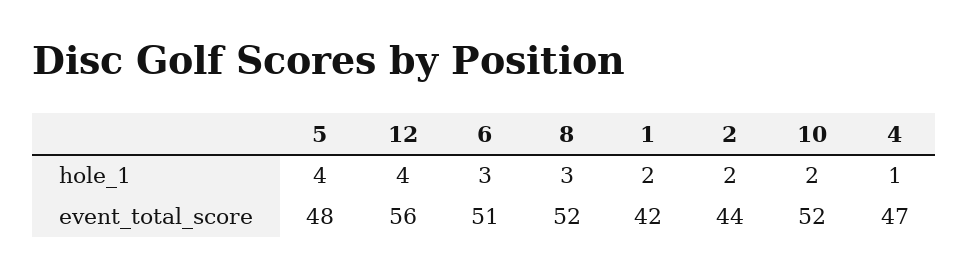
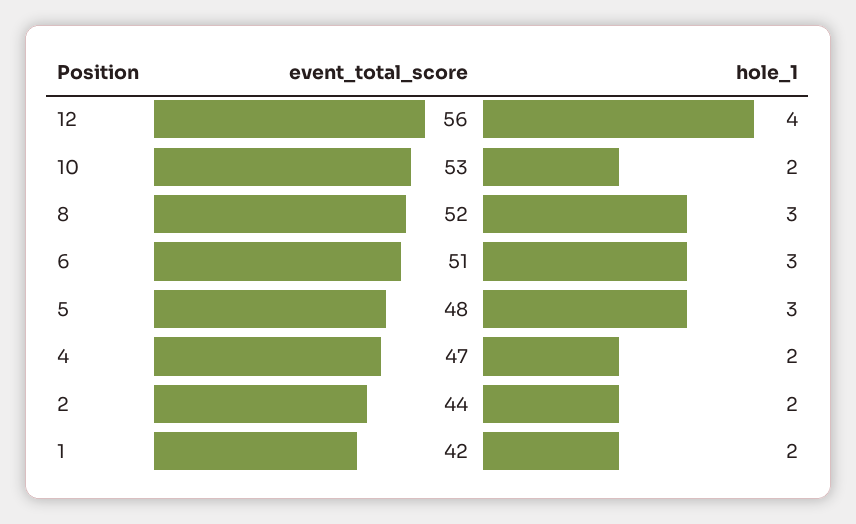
5, hole_1: 4 -> 3
4, hole_1: 1 -> 2
10, event_total_score: 52 -> 53

